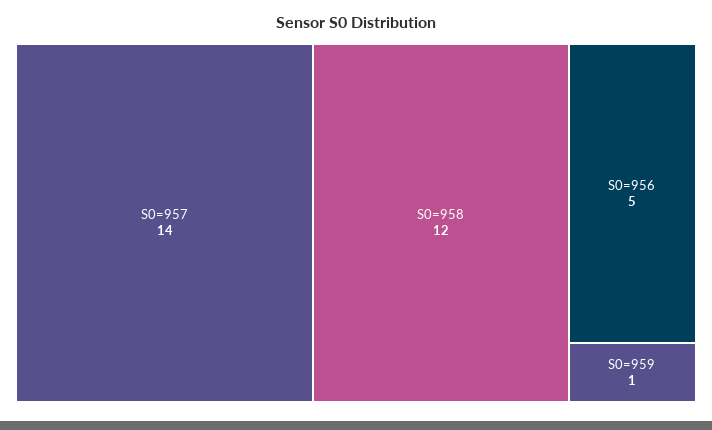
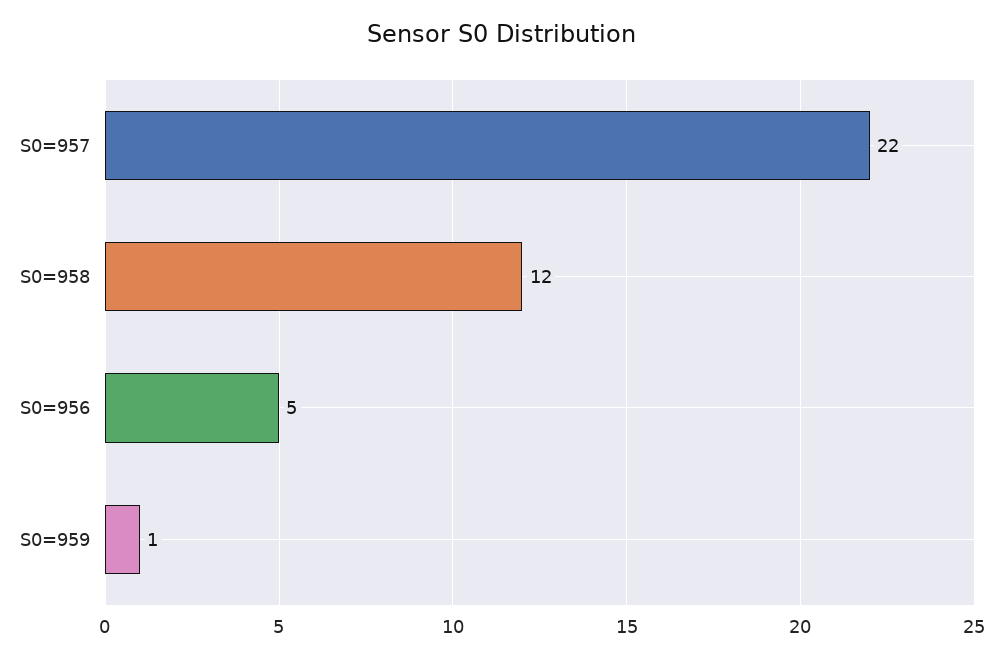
S0=957: 14 -> 22

